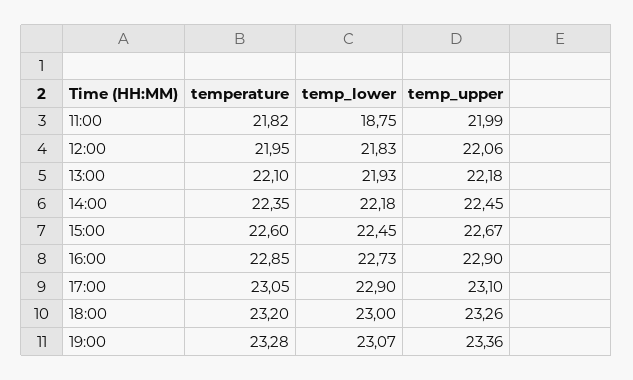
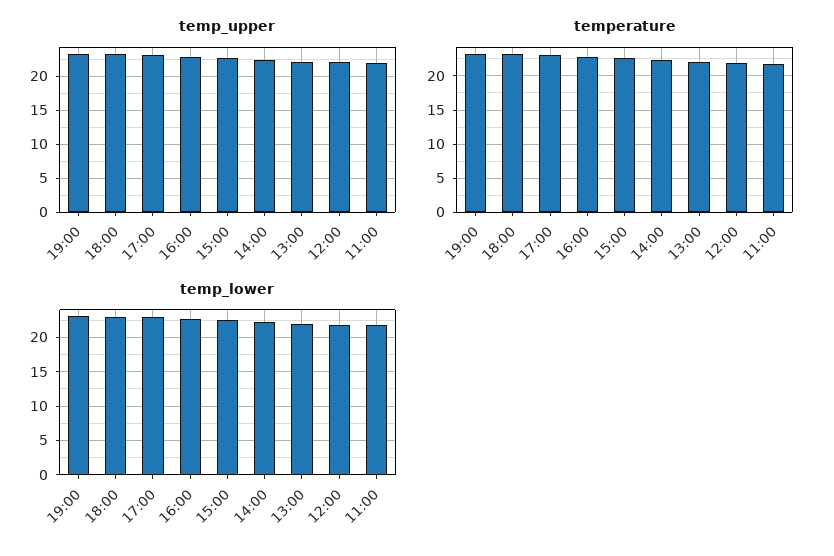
temp_lower, 11:00: 18.75 -> 22

